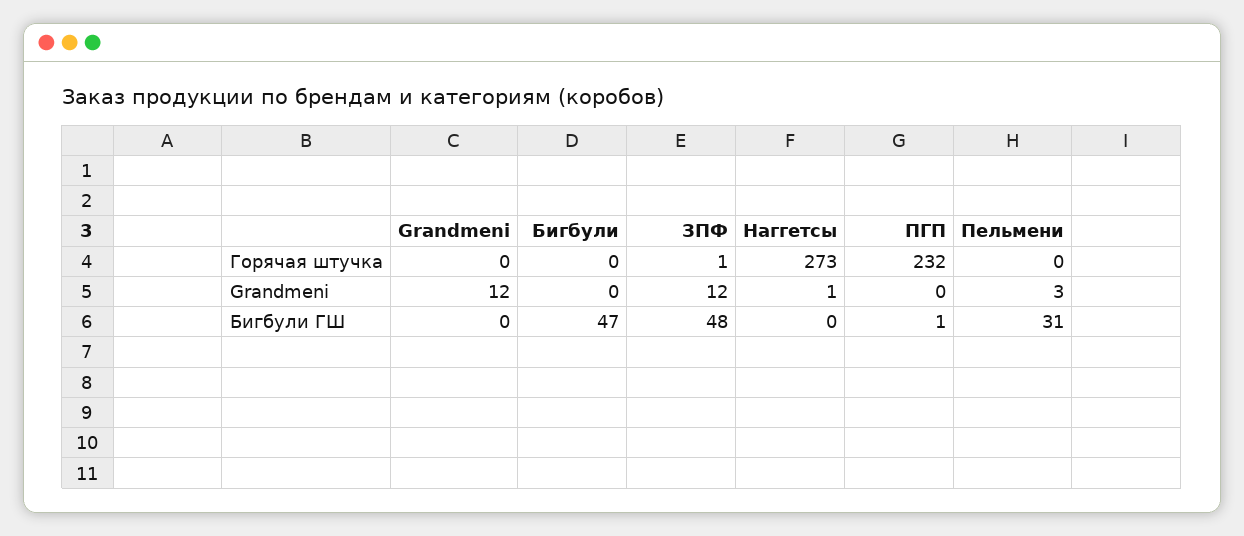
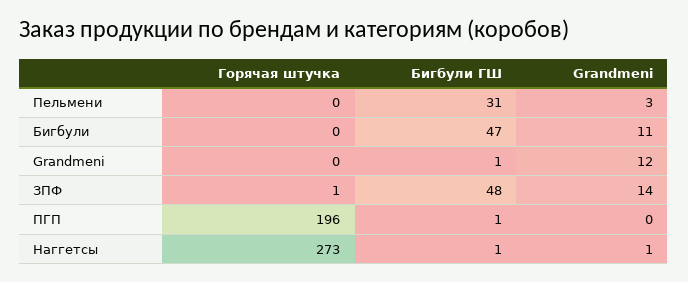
ПГП, Горячая штучка: 232 -> 196
Бигбули, Grandmeni: 0 -> 11
ЗПФ, Grandmeni: 12 -> 14
Grandmeni, Бигбули ГШ: 0 -> 1
Наггетсы, Бигбули ГШ: 0 -> 1

